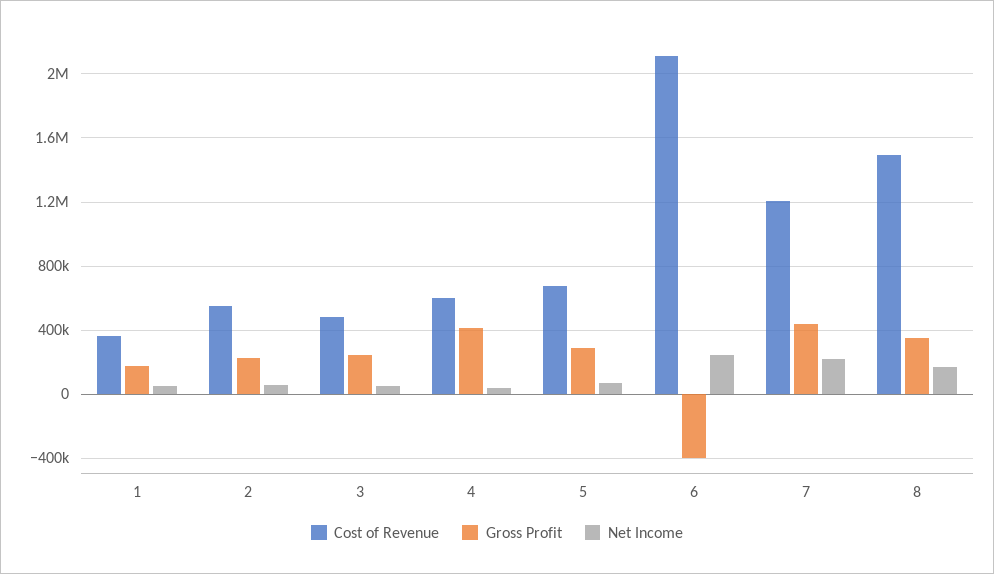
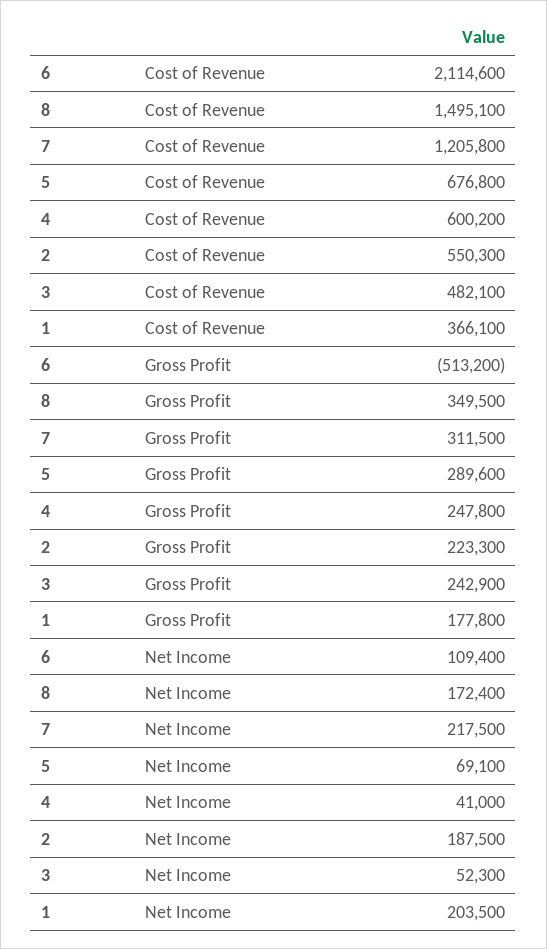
Net Income, 1: 50000 -> 203500
Net Income, 2: 50000 -> 187500
Gross Profit, 4: 400000 -> 247800
Gross Profit, 6: -400000 -> -513200
Net Income, 6: 250000 -> 109400
Gross Profit, 7: 450000 -> 311500

